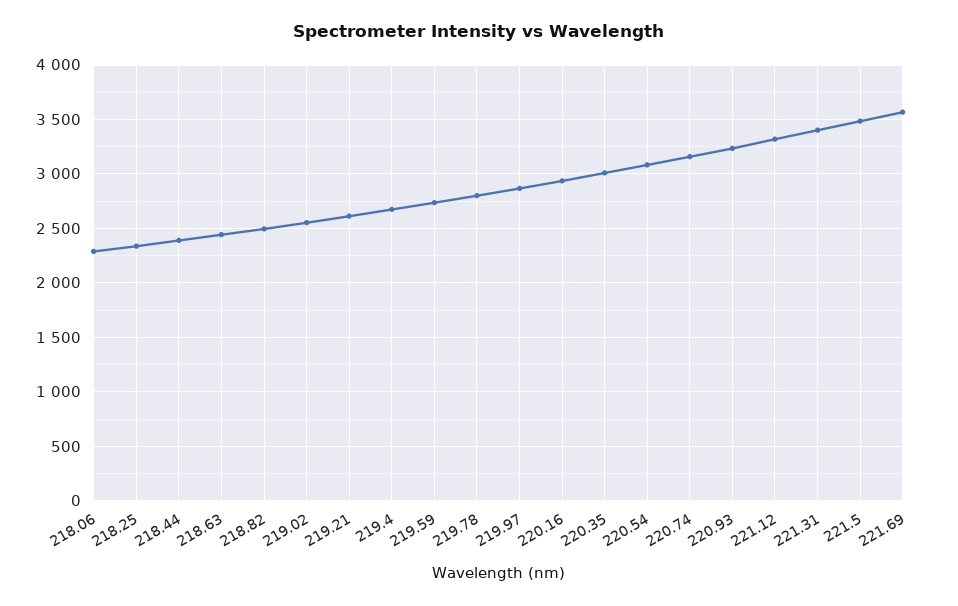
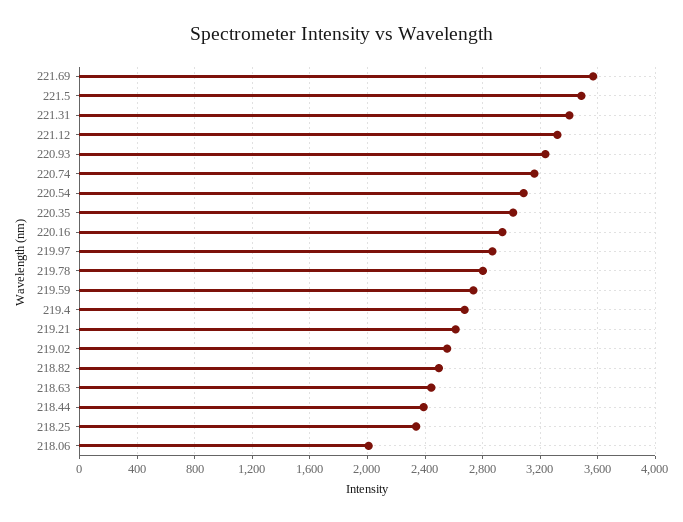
218.06: 2300 -> 2000

